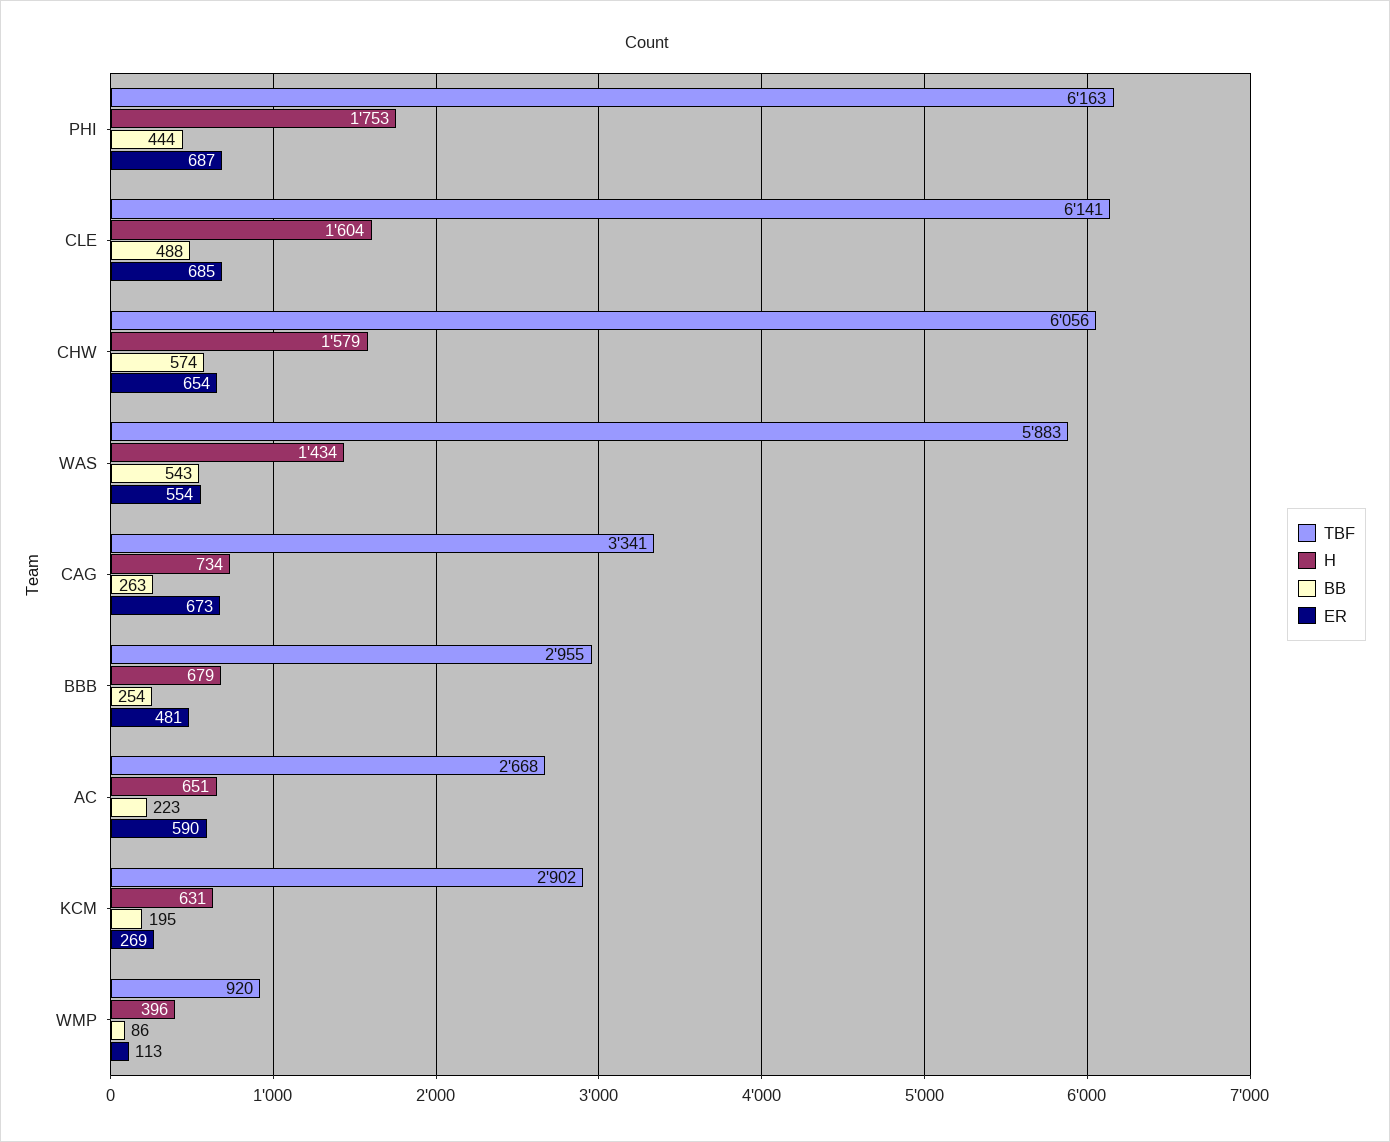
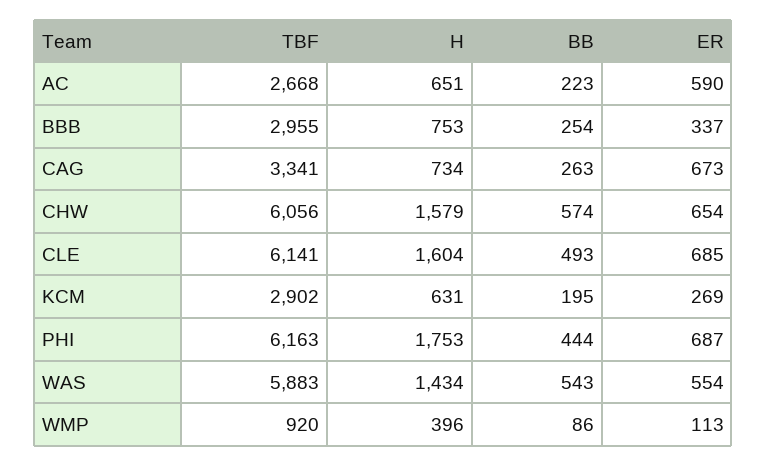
BB, CLE: 488 -> 493
H, BBB: 679 -> 753
ER, BBB: 481 -> 337

